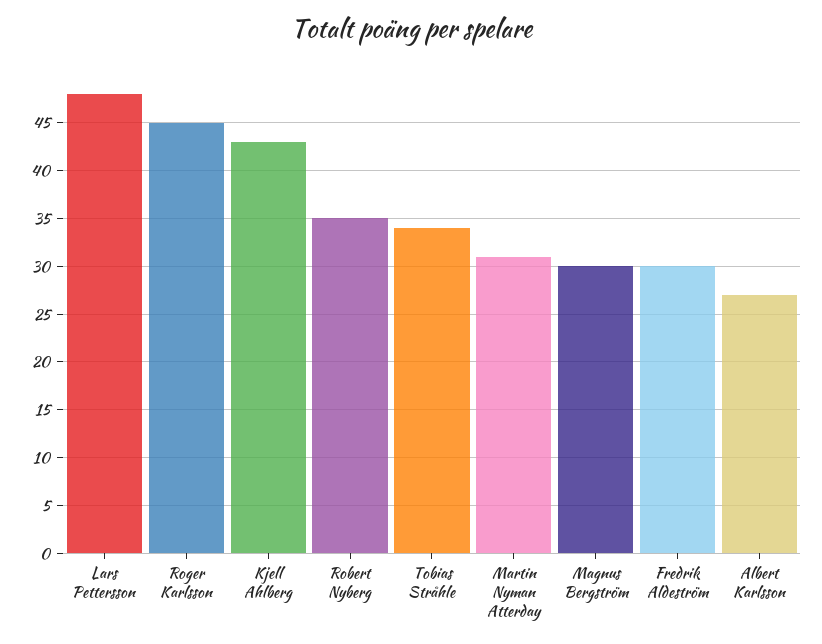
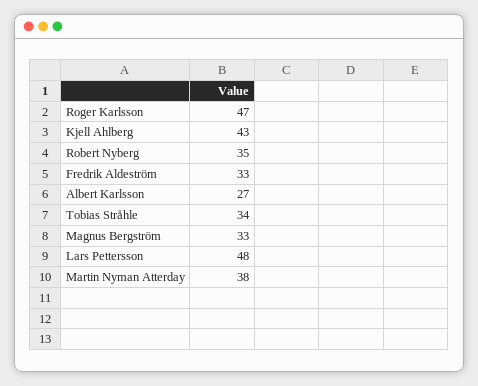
Roger Karlsson: 45 -> 47
Martin Nyman Atterday: 31 -> 38
Magnus Bergström: 30 -> 33
Fredrik Aldeström: 30 -> 33

